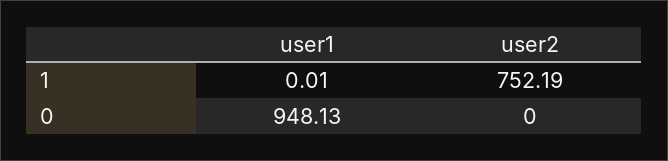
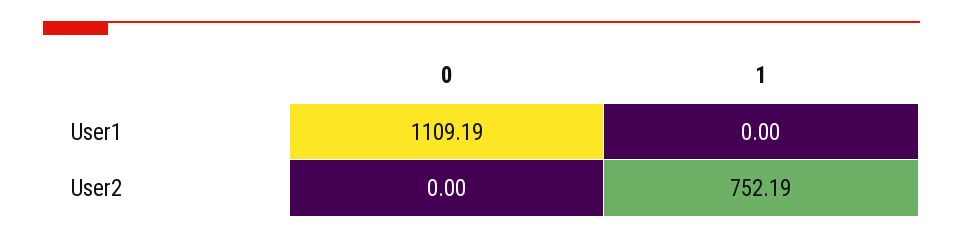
user1, 1: 0.01 -> 0
user1, 0: 948.13 -> 1109.19

